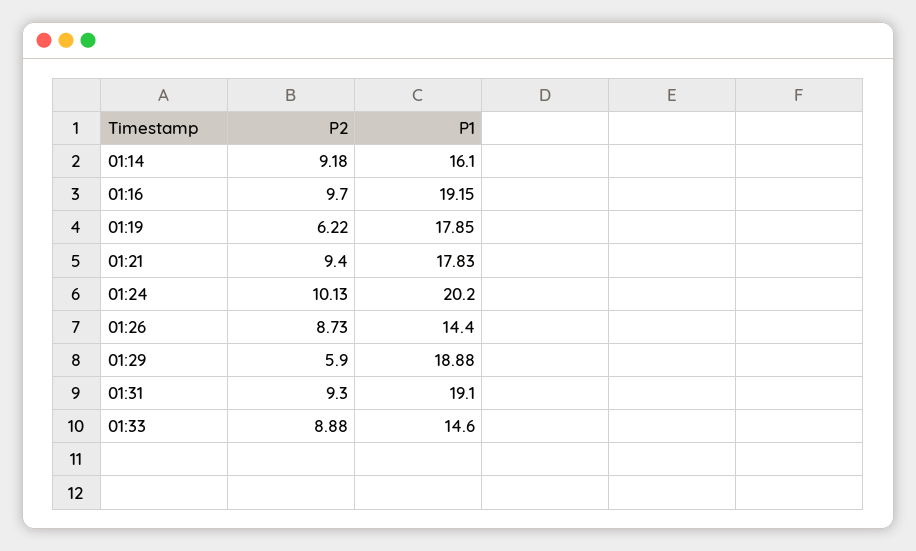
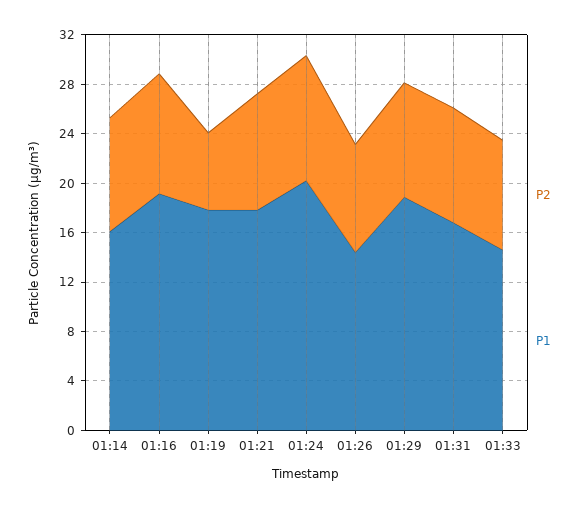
P2, 01:29: 5.9 -> 9
P1, 01:31: 19.1 -> 17

